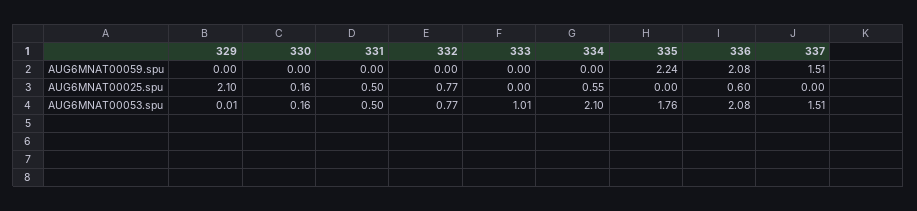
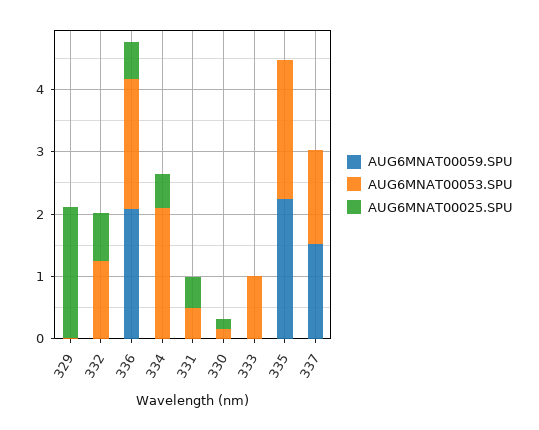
AUG6MNAT00053.spu, 332: 0.77 -> 1.2
AUG6MNAT00053.spu, 335: 1.76 -> 2.2

